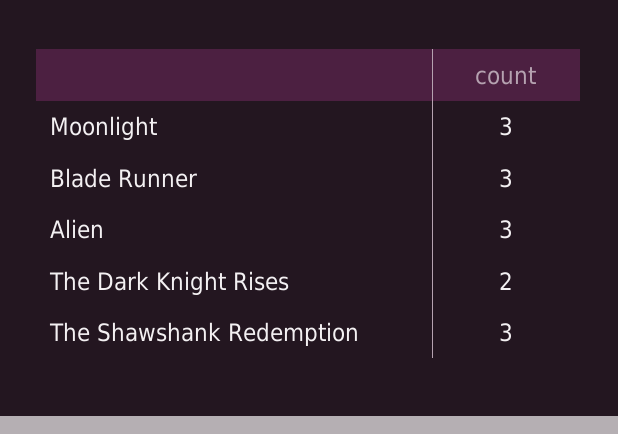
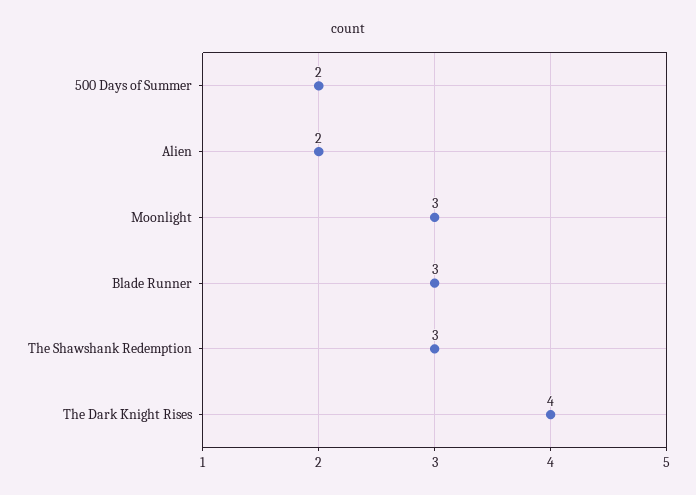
Alien: 3 -> 2
The Dark Knight Rises: 2 -> 4
500 Days of Summer: none -> 2

